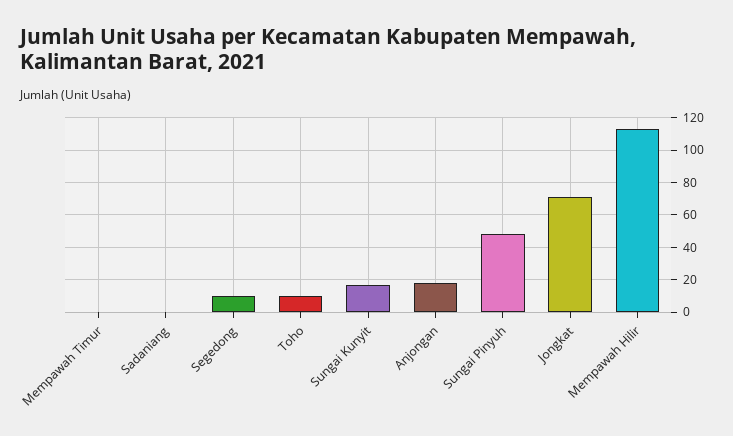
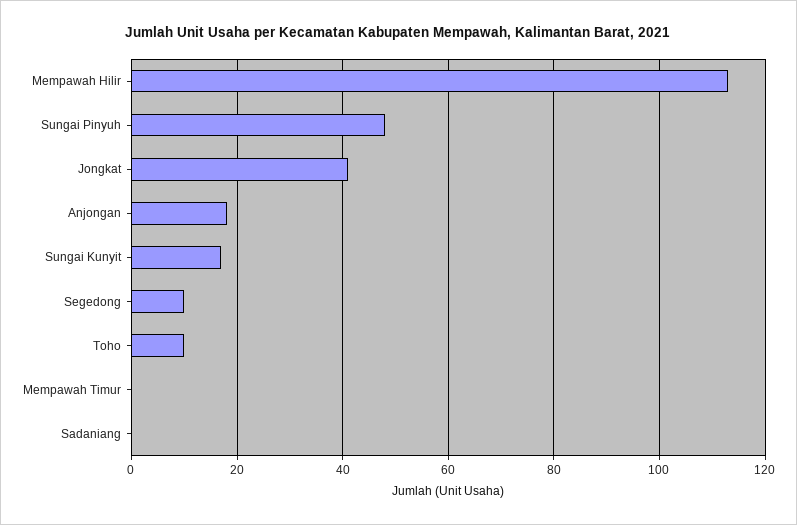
Jongkat: 70 -> 40

